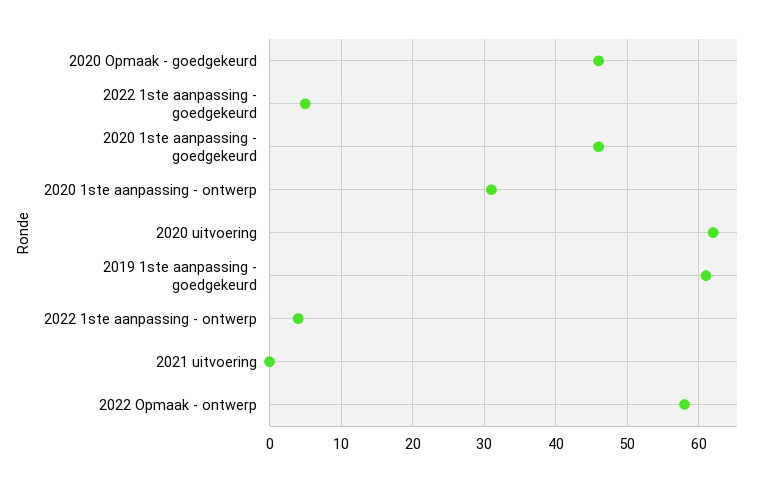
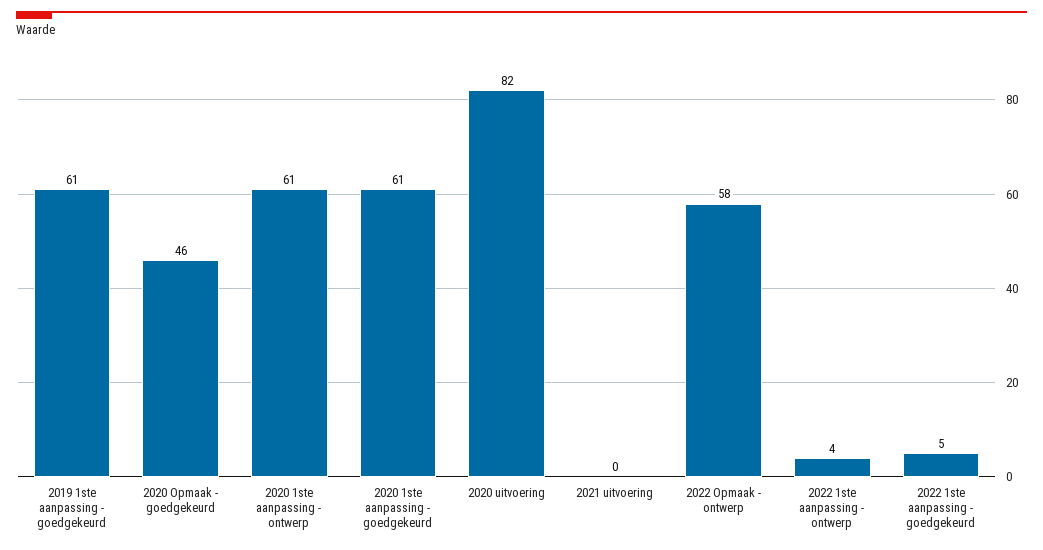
2020 1ste aanpassing - goedgekeurd: 46 -> 61
2020 1ste aanpassing - ontwerp: 31 -> 61
2020 uitvoering: 62 -> 82

